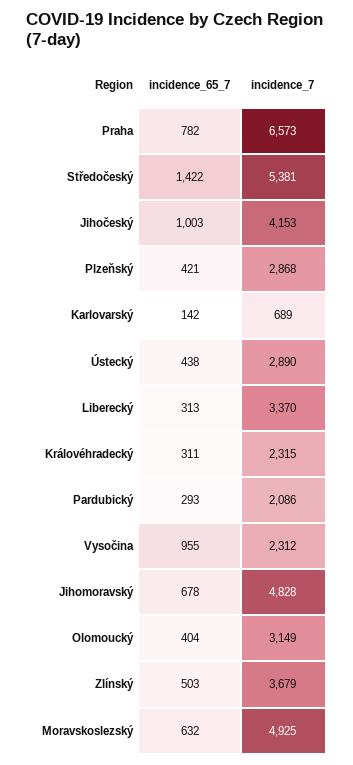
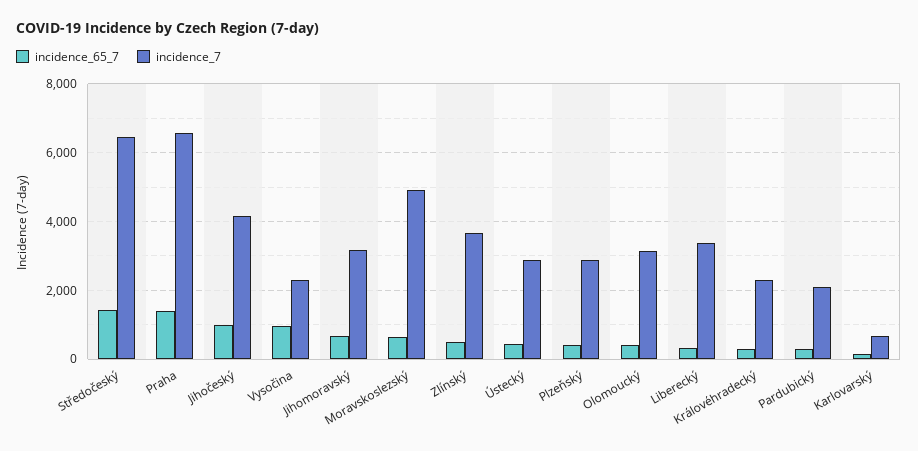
incidence_65_7, Praha: 782 -> 1400
incidence_7, Středočeský: 5381 -> 6400
incidence_7, Jihomoravský: 4828 -> 3200

